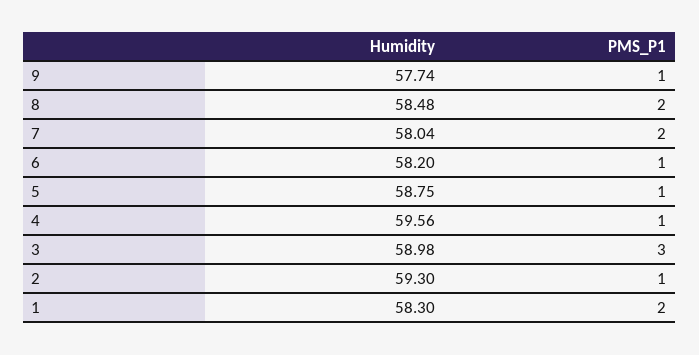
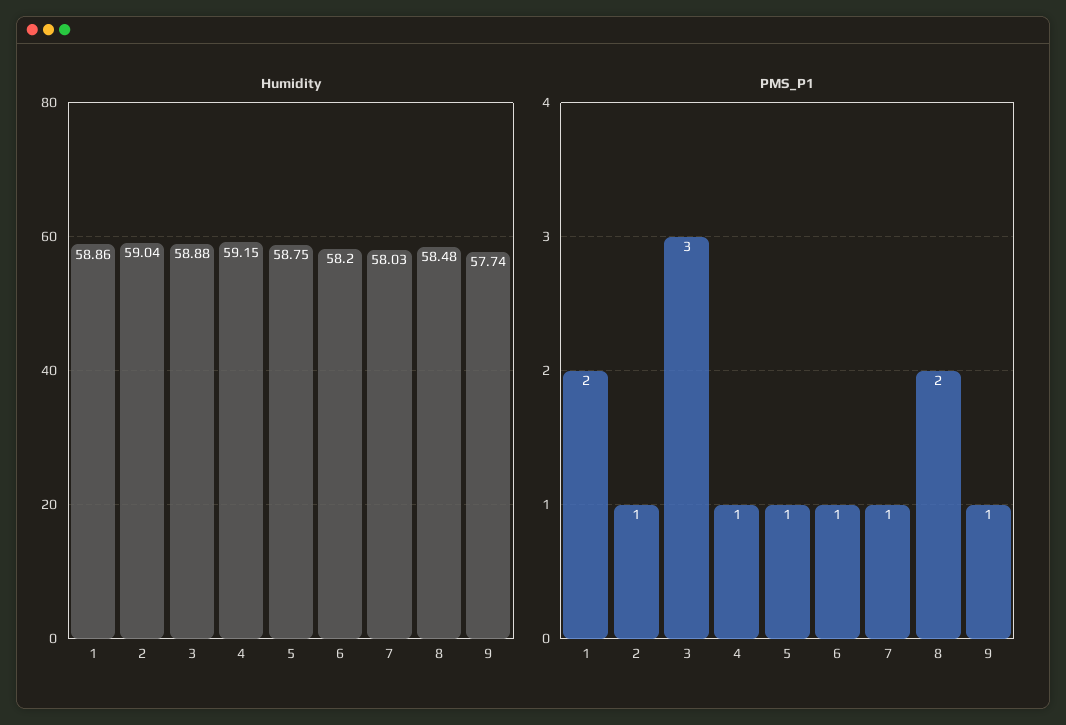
Humidity, 7: 58.04 -> 58.03
PMS_P1, 7: 2 -> 1
Humidity, 4: 59.56 -> 59.15
Humidity, 3: 58.98 -> 58.88
Humidity, 2: 59.3 -> 59.04
Humidity, 1: 58.3 -> 58.86

